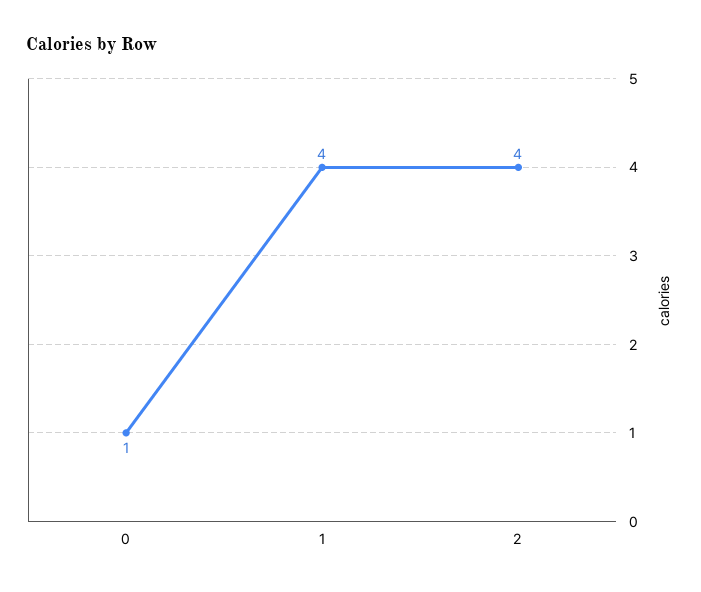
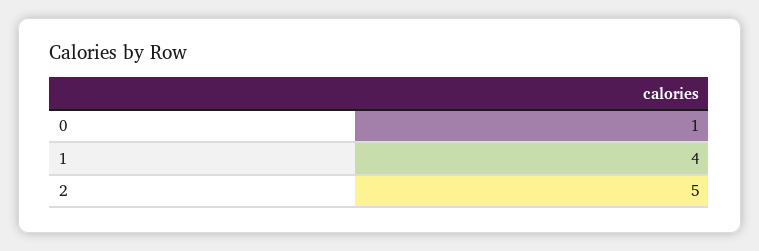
2: 4 -> 5

